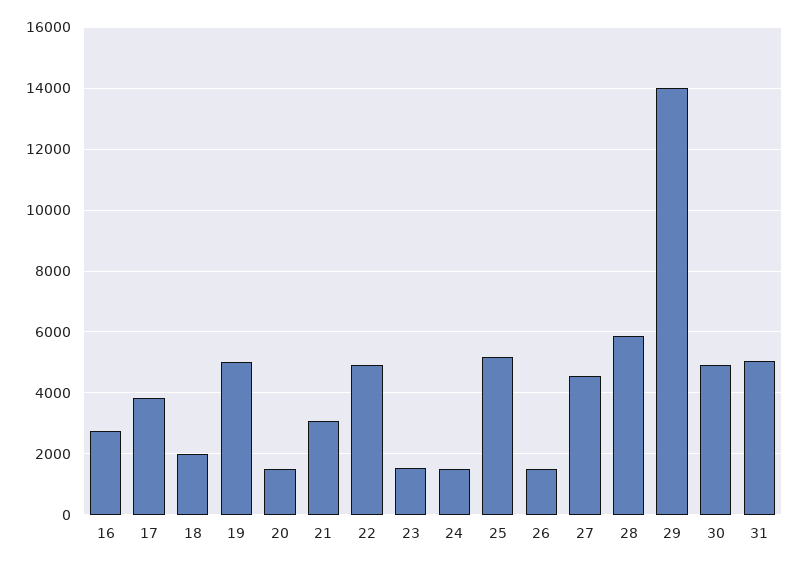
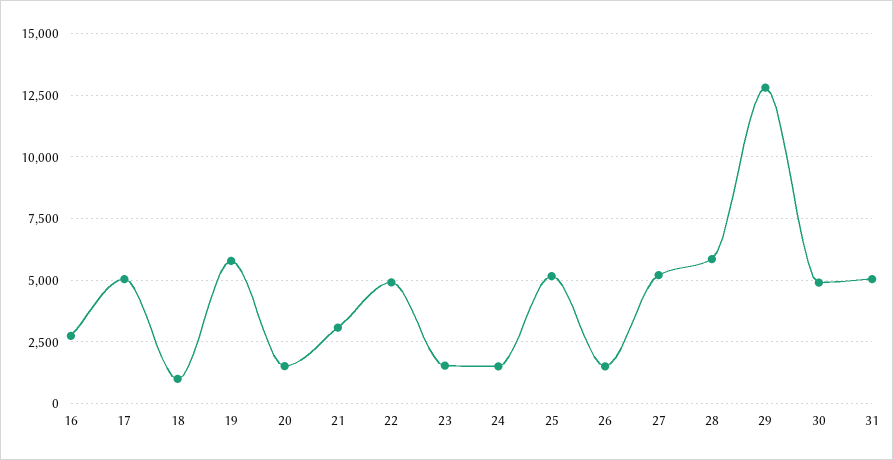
17: 3800 -> 5000
18: 2000 -> 1000
19: 5000 -> 5750
27: 4600 -> 5250
29: 14000 -> 12750

